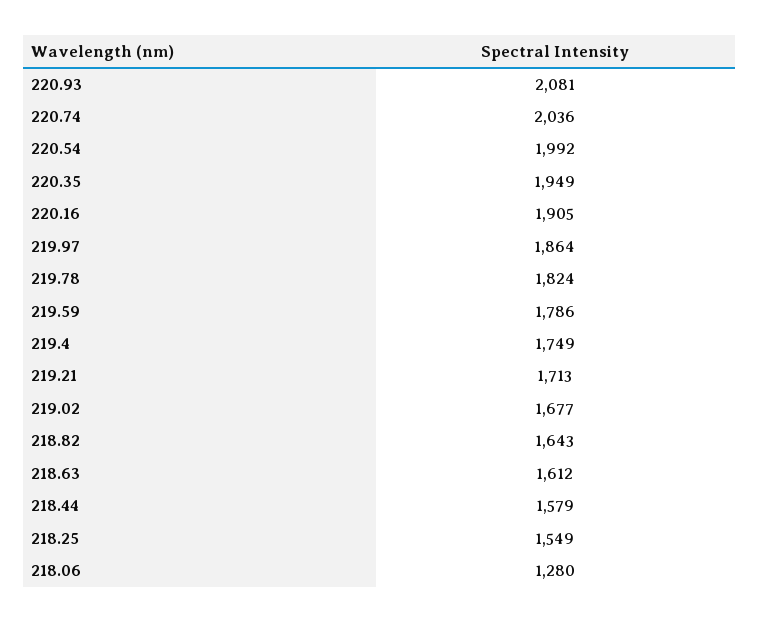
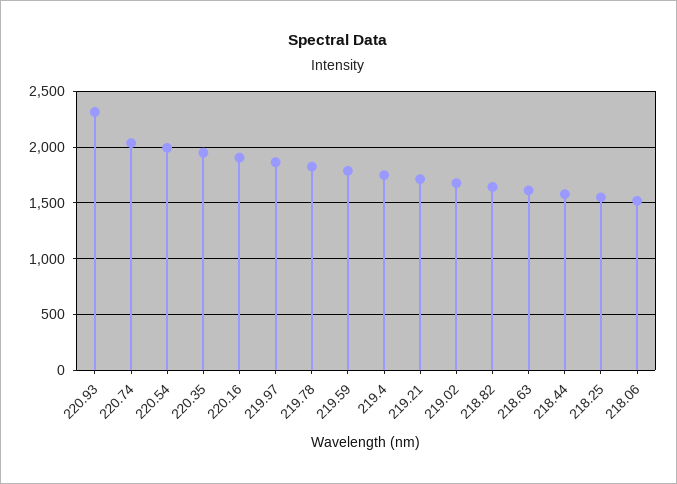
220.93: 2081 -> 2300
218.06: 1280 -> 1500

